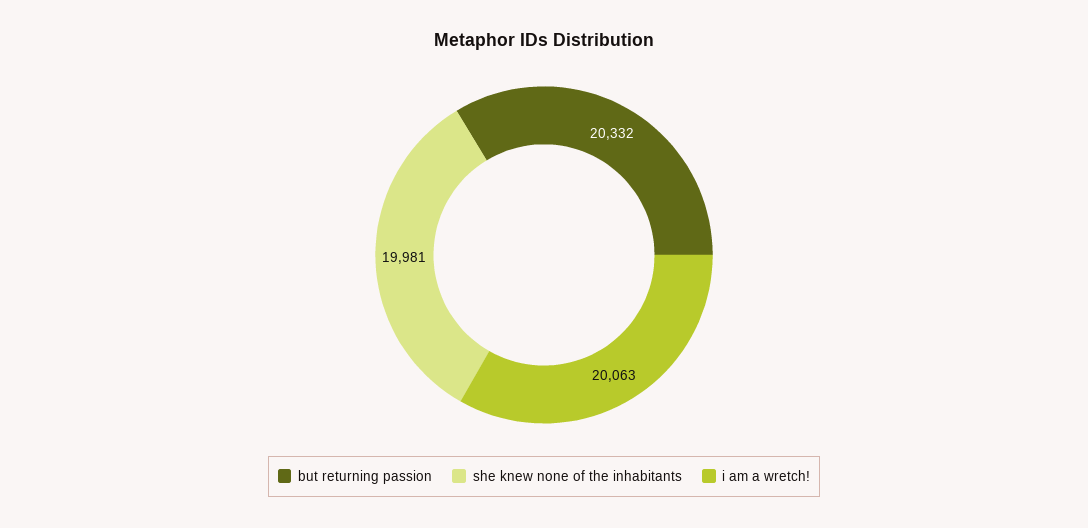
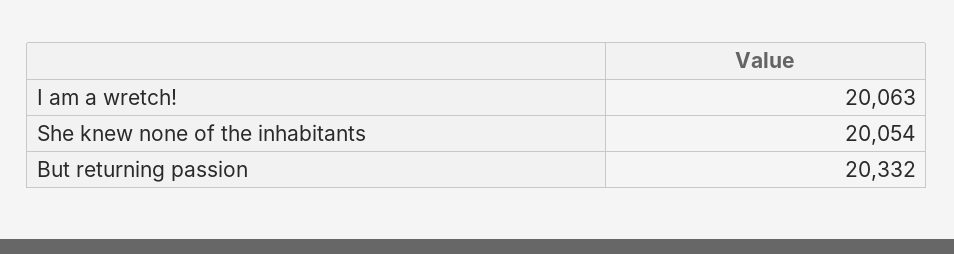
she knew none of the inhabitants: 19981 -> 20054

